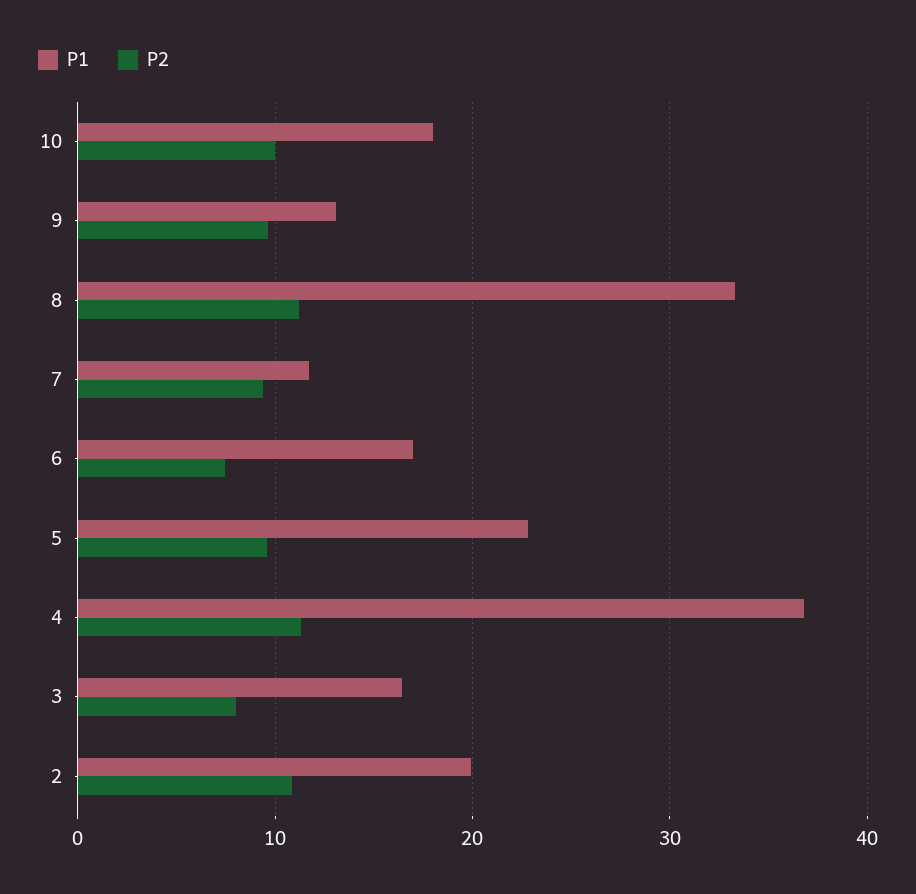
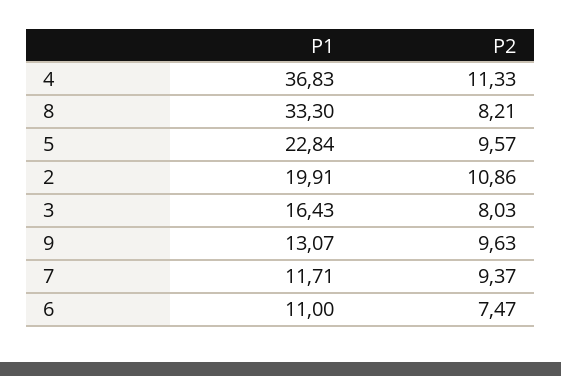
P1, 10: 18 -> none
P2, 10: 10 -> none
P2, 8: 11 -> 8.21
P1, 6: 17 -> 11

